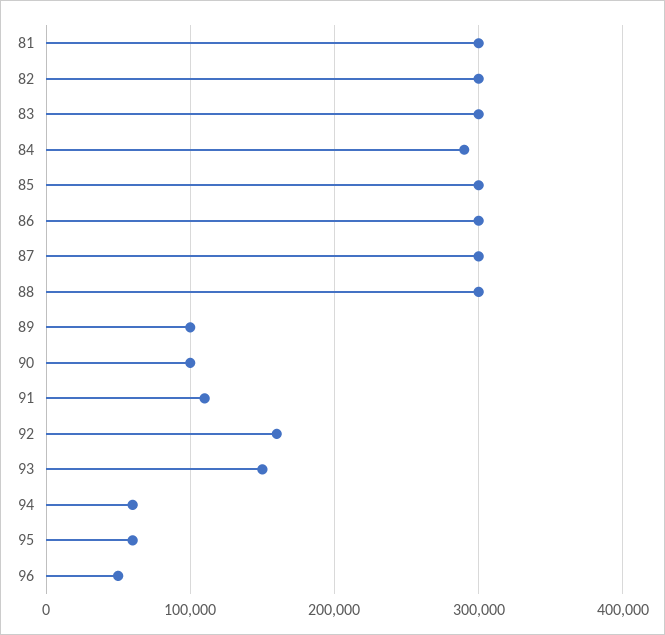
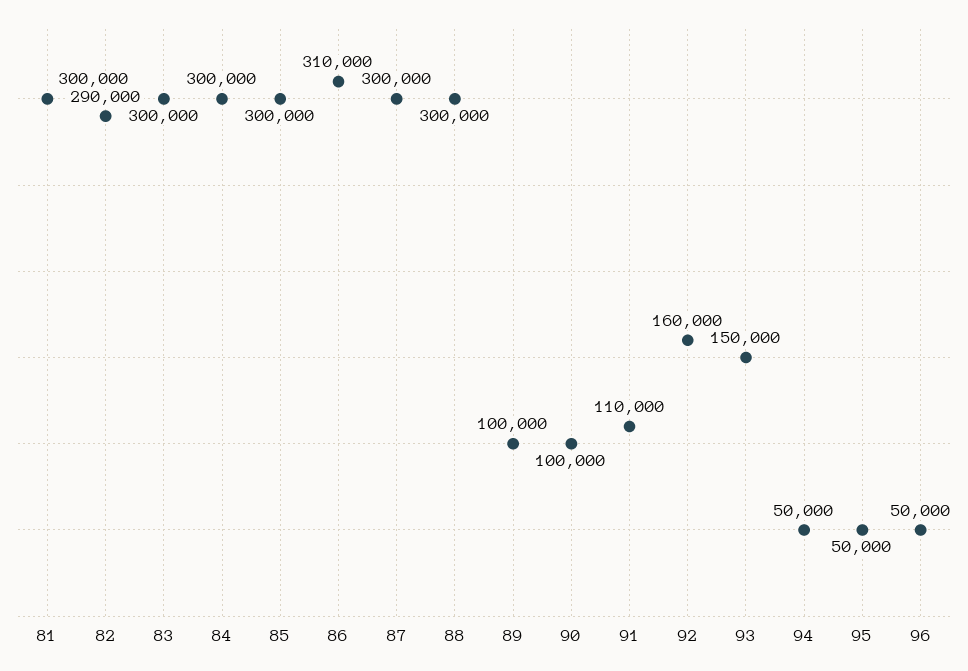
82: 300000 -> 290000
84: 290000 -> 300000
86: 300000 -> 310000
94: 60000 -> 50000
95: 60000 -> 50000

